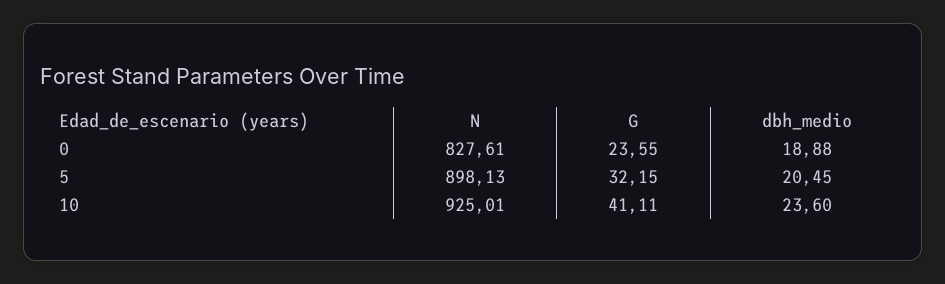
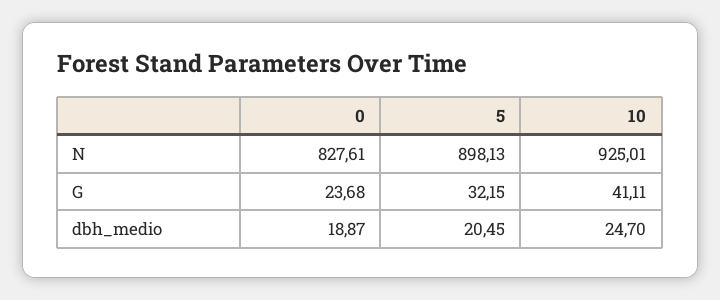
G, 0: 23.55 -> 23.68
dbh_medio, 0: 18.88 -> 18.87
dbh_medio, 10: 23.6 -> 24.7

